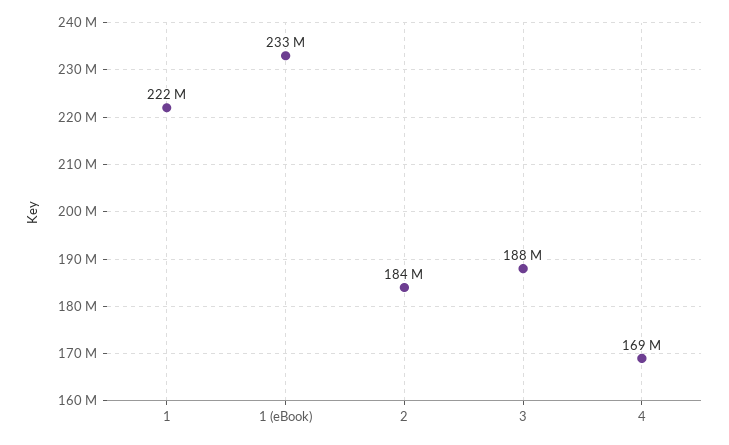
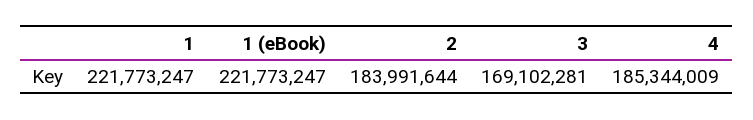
1 (eBook): 233000000 -> 221773247
3: 188000000 -> 169102281
4: 169000000 -> 185344009

